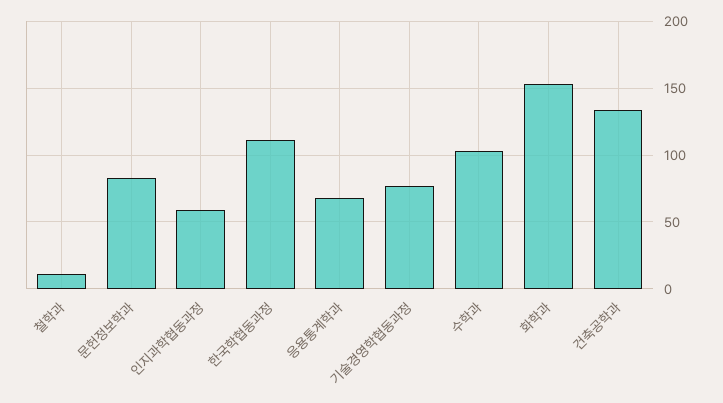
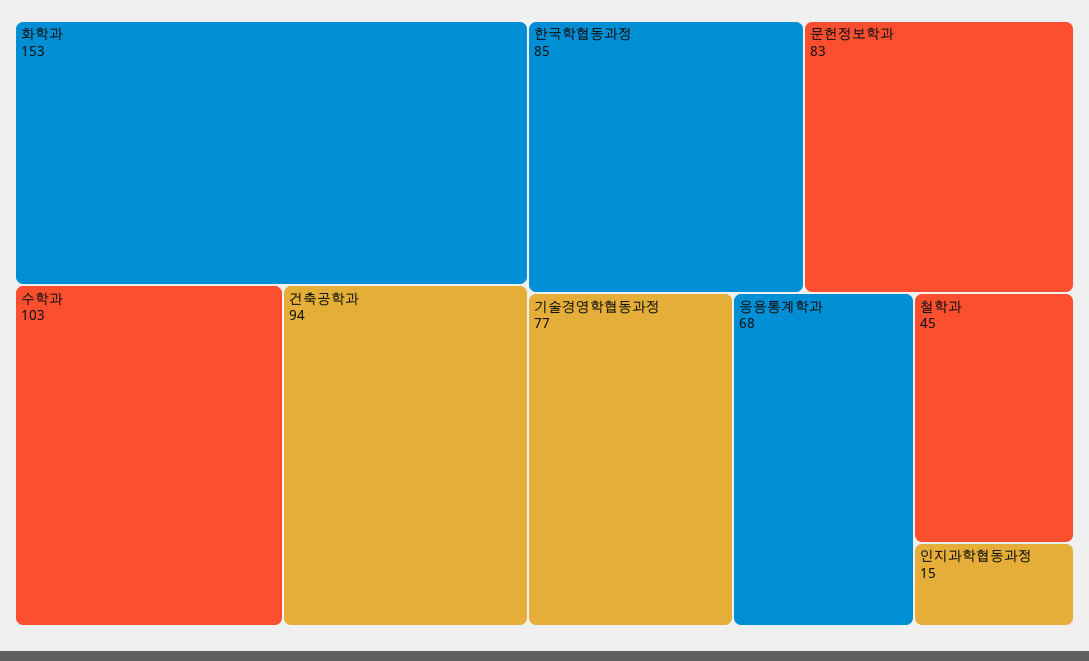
철학과: 10 -> 45
인지과학협동과정: 60 -> 15
한국학협동과정: 110 -> 85
건축공학과: 135 -> 94

